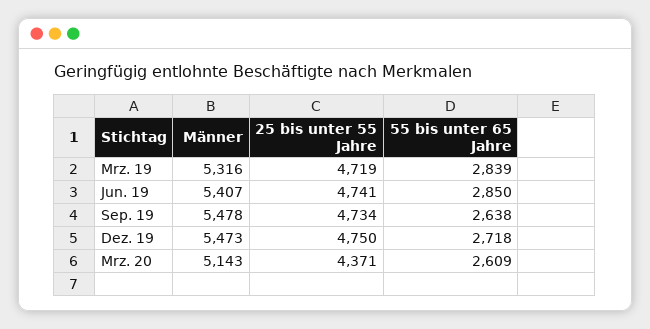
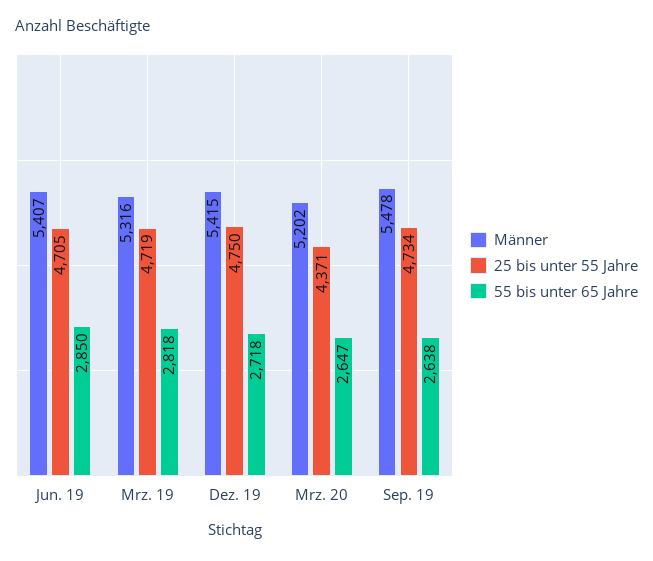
55 bis unter 65 Jahre, Mrz. 19: 2839 -> 2818
25 bis unter 55 Jahre, Jun. 19: 4741 -> 4705
Männer, Dez. 19: 5473 -> 5415
Männer, Mrz. 20: 5143 -> 5202
55 bis unter 65 Jahre, Mrz. 20: 2609 -> 2647

